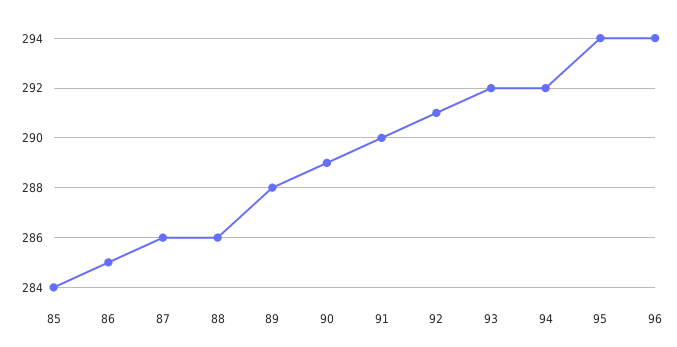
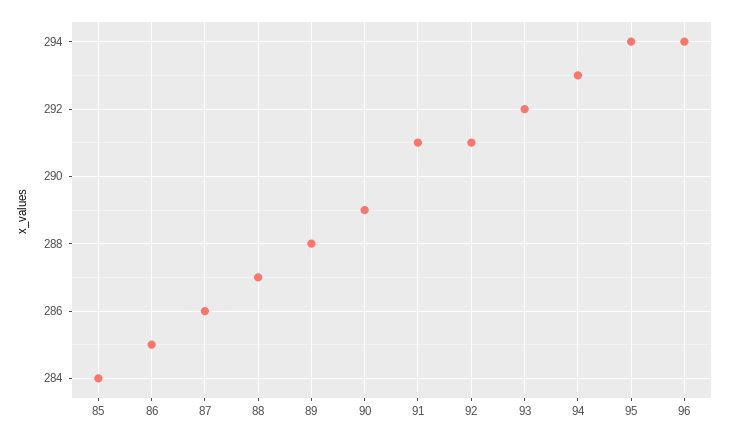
88: 286 -> 287
91: 290 -> 291
94: 292 -> 293

